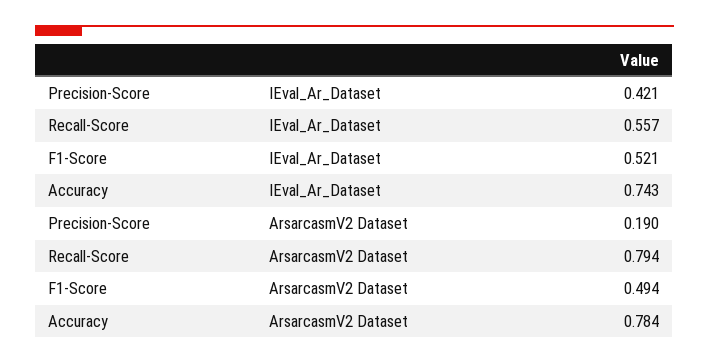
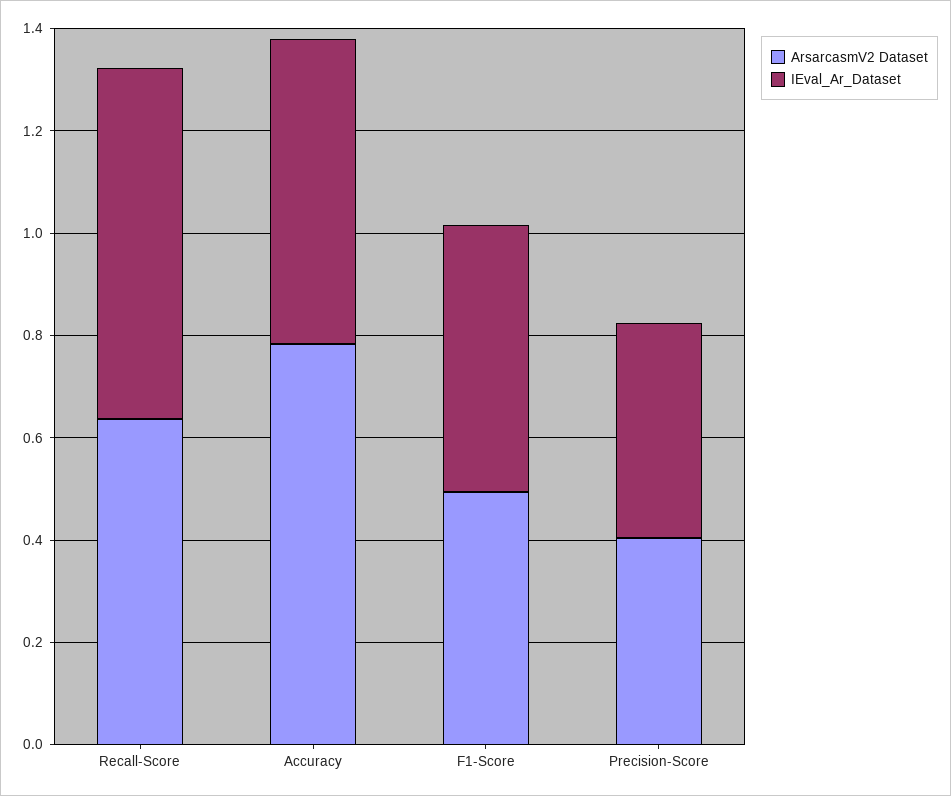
IEval_Ar_Dataset, Recall-Score: 0.557 -> 0.7
IEval_Ar_Dataset, Accuracy: 0.743 -> 0.6
ArsarcasmV2 Dataset, Precision-Score: 0.19 -> 0.4
ArsarcasmV2 Dataset, Recall-Score: 0.794 -> 0.65

